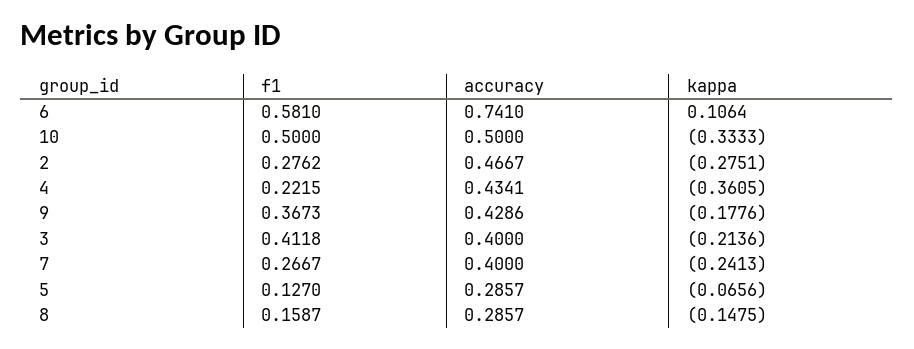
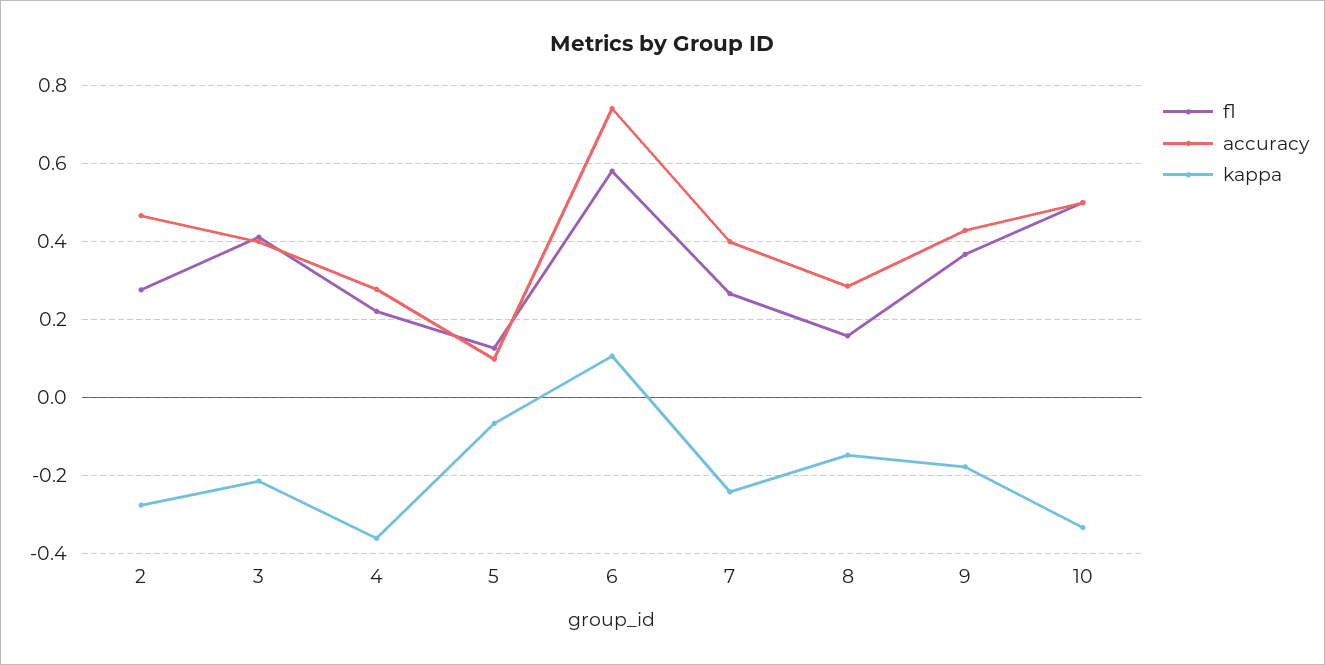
accuracy, 4: 0.4341 -> 0.28
accuracy, 5: 0.2857 -> 0.1

